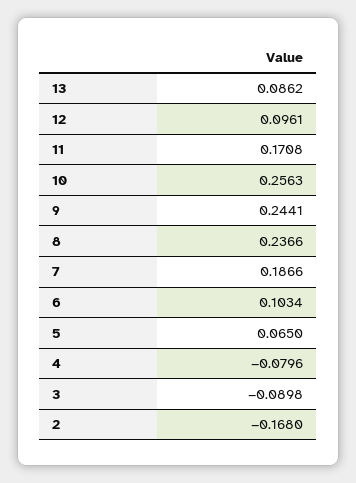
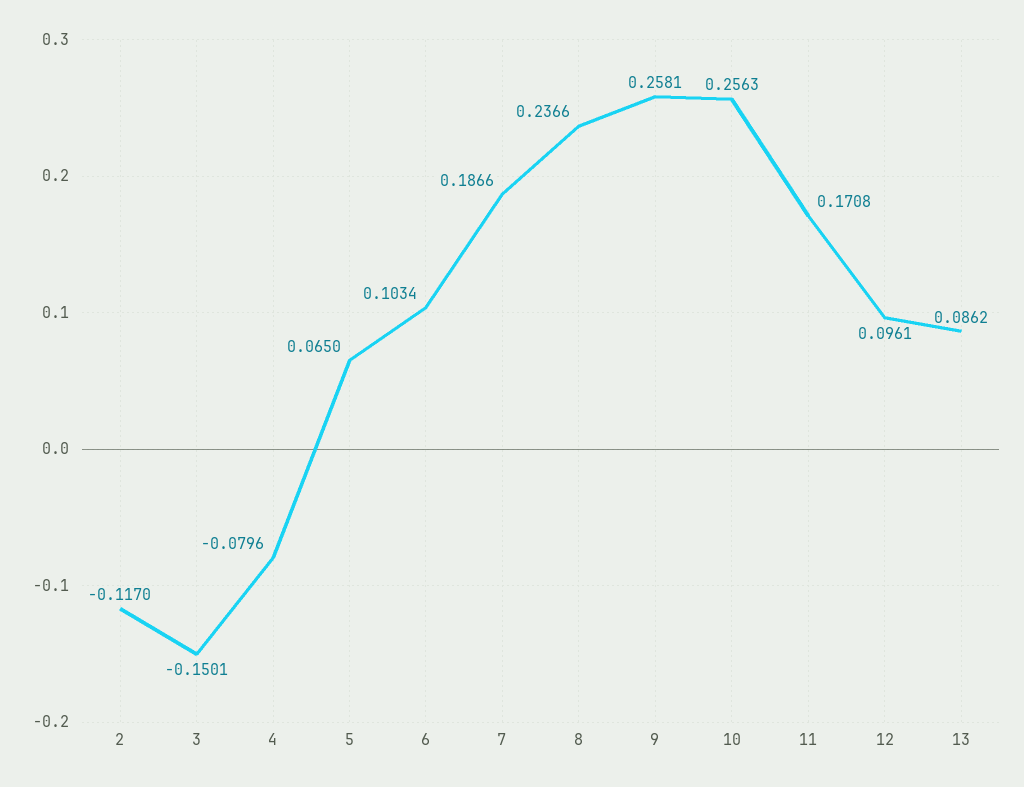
9: 0.2441 -> 0.2581
3: -0.0898 -> -0.1501
2: -0.168 -> -0.117

